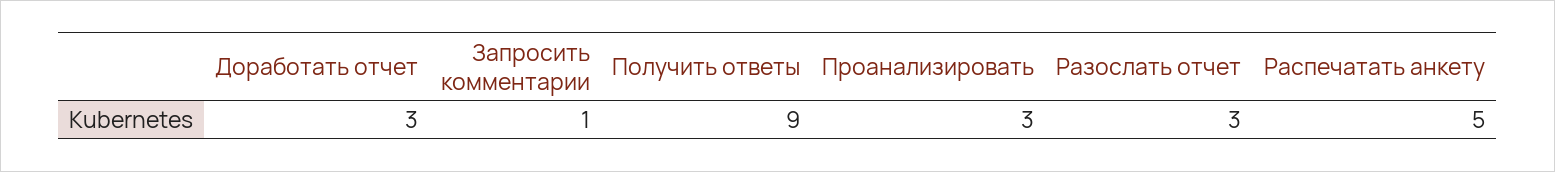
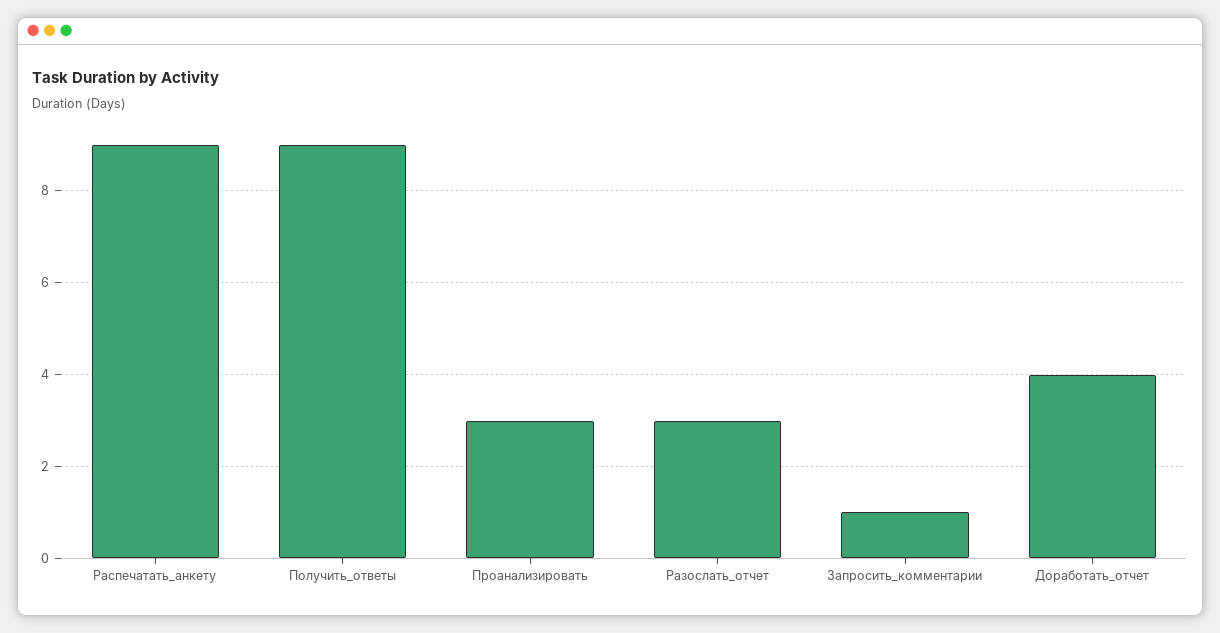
Доработать отчет: 3 -> 4
Распечатать анкету: 5 -> 9

